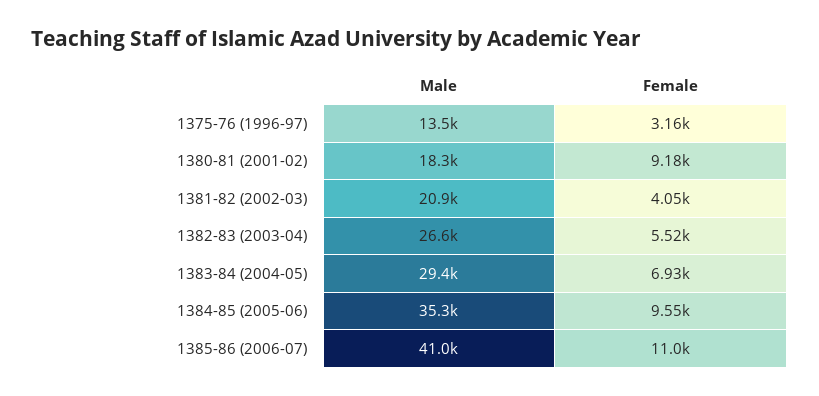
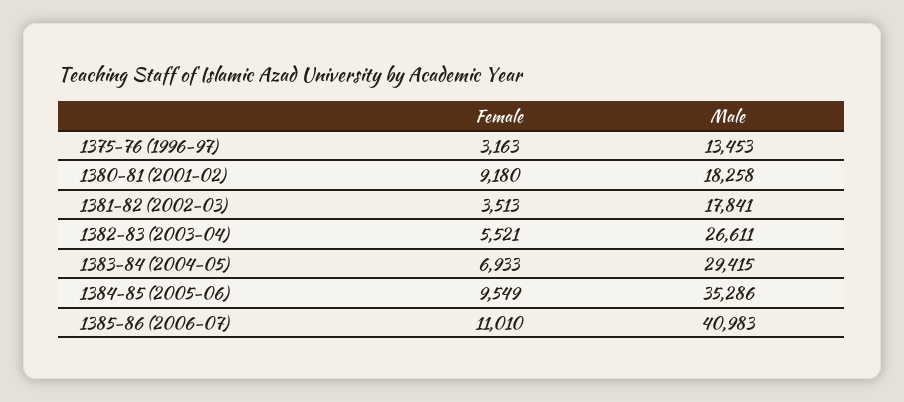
Male, 1381-82 (2002-03): 20900 -> 17841
Female, 1381-82 (2002-03): 4050 -> 3513

